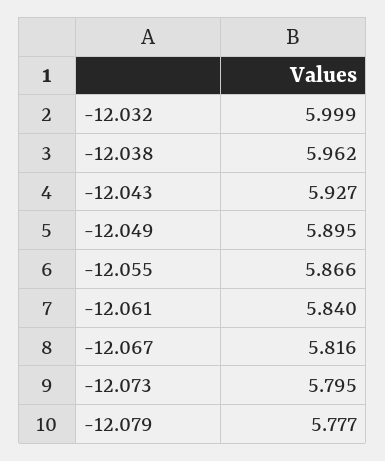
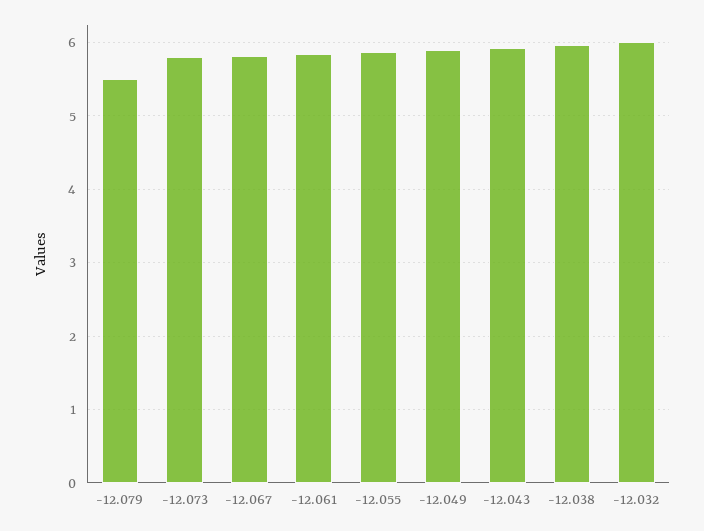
-12.079: 5.777 -> 5.5

